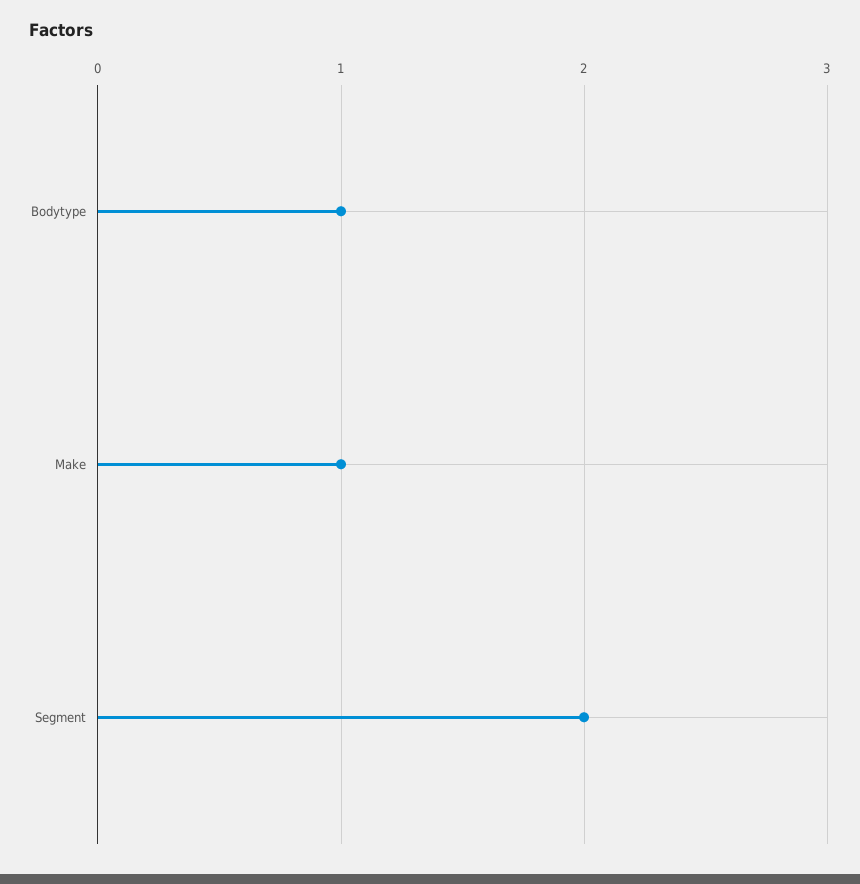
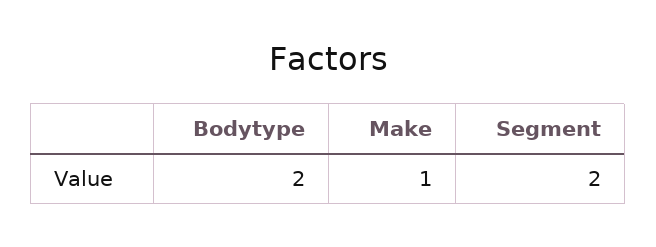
Bodytype: 1 -> 2

